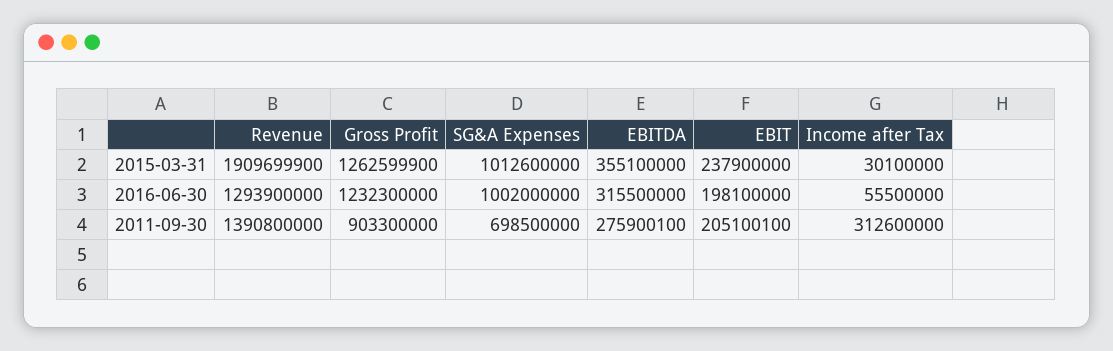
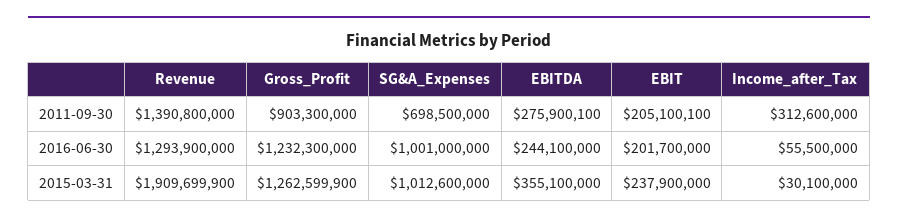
SG&A Expenses, 2016-06-30: 1002000000 -> 1001000000
EBITDA, 2016-06-30: 315500000 -> 244100000
EBIT, 2016-06-30: 198100000 -> 201700000

